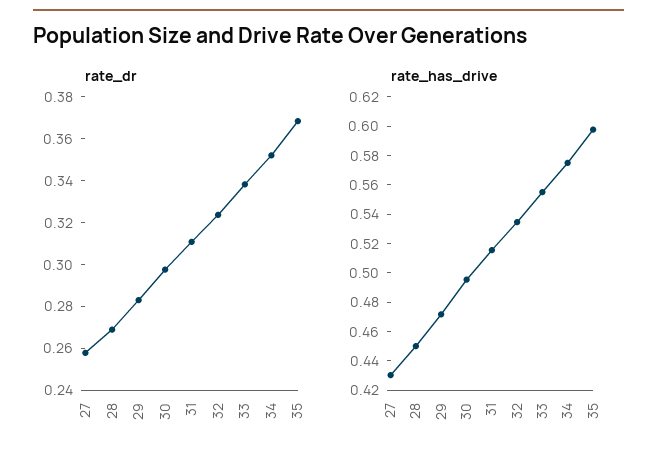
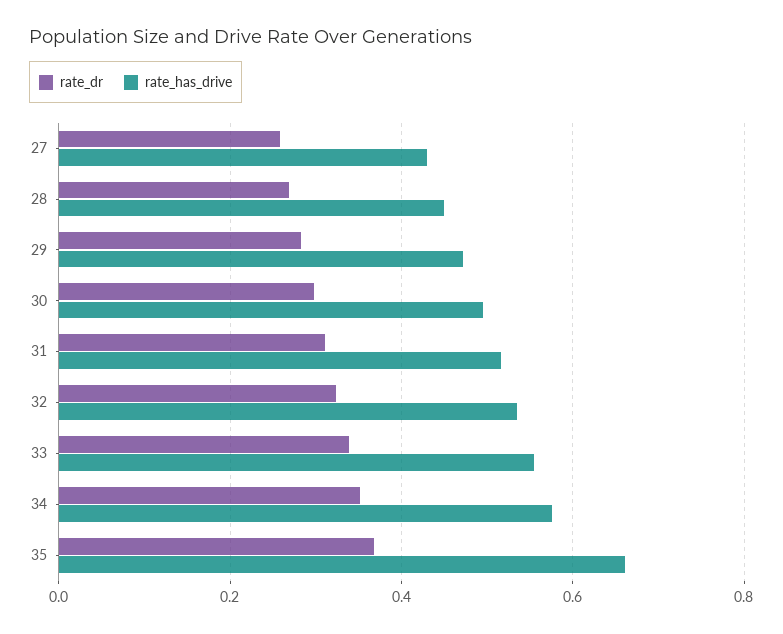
rate_has_drive, 35: 0.6 -> 0.66

